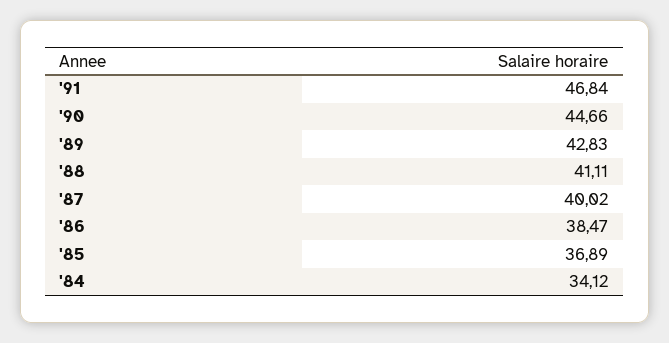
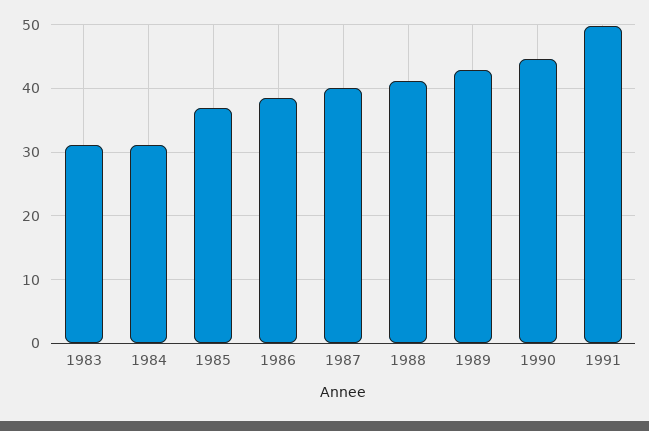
'91: 46.84 -> 50
'84: 34.12 -> 31
1983: none -> 31

